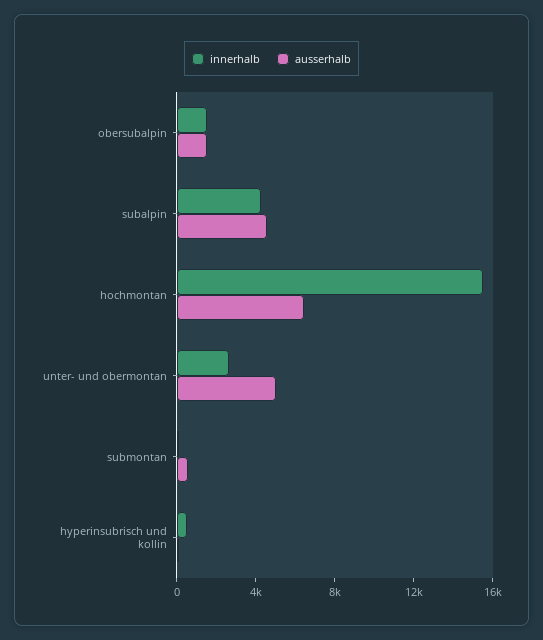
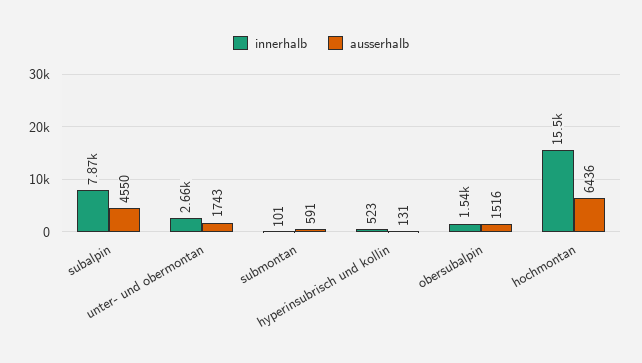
innerhalb, subalpin: 4000 -> 7870
ausserhalb, unter- und obermontan: 5000 -> 1743

